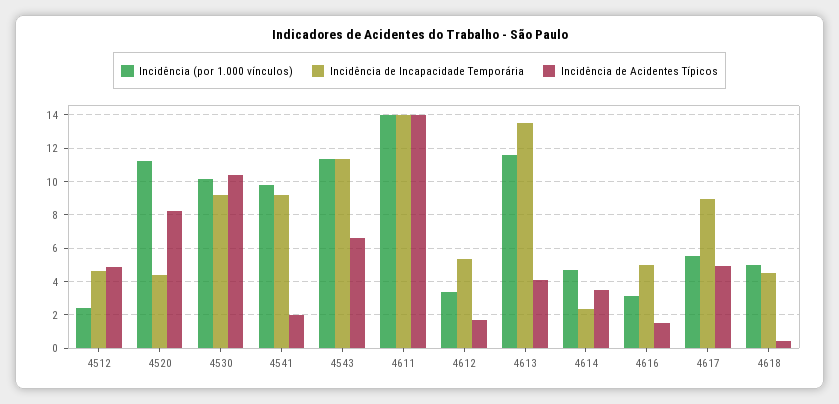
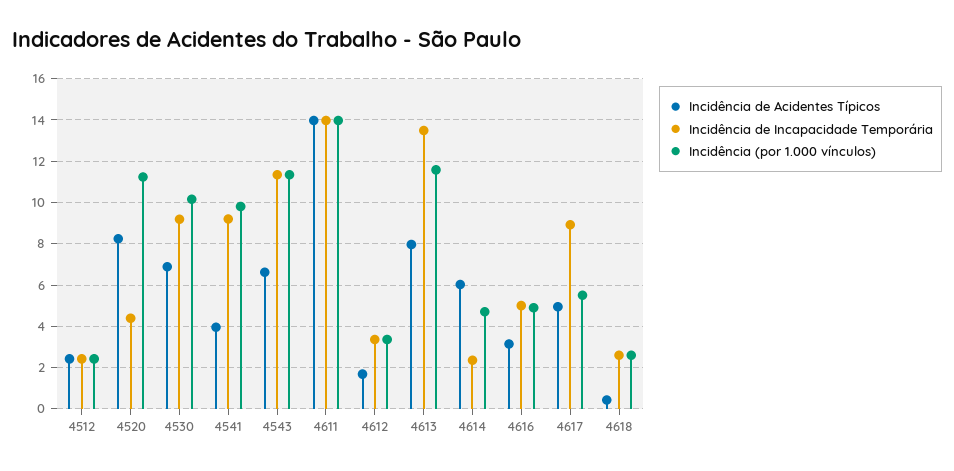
Incidência de Incapacidade Temporária, 4512: 4.5 -> 2.5
Incidência de Acidentes Típicos, 4512: 5 -> 2.5
Incidência de Acidentes Típicos, 4530: 10.5 -> 7
Incidência de Acidentes Típicos, 4541: 2 -> 4
Incidência de Incapacidade Temporária, 4612: 5.5 -> 3.5
Incidência de Acidentes Típicos, 4613: 4 -> 8
Incidência de Acidentes Típicos, 4614: 3.5 -> 6
Incidência (por 1.000 vínculos), 4616: 3 -> 5
Incidência de Acidentes Típicos, 4616: 1.5 -> 3
Incidência (por 1.000 vínculos), 4618: 5 -> 2.5
Incidência de Incapacidade Temporária, 4618: 4.5 -> 2.5

